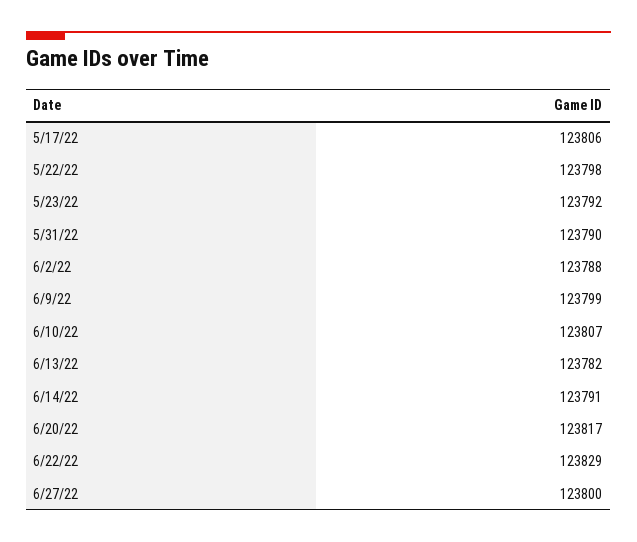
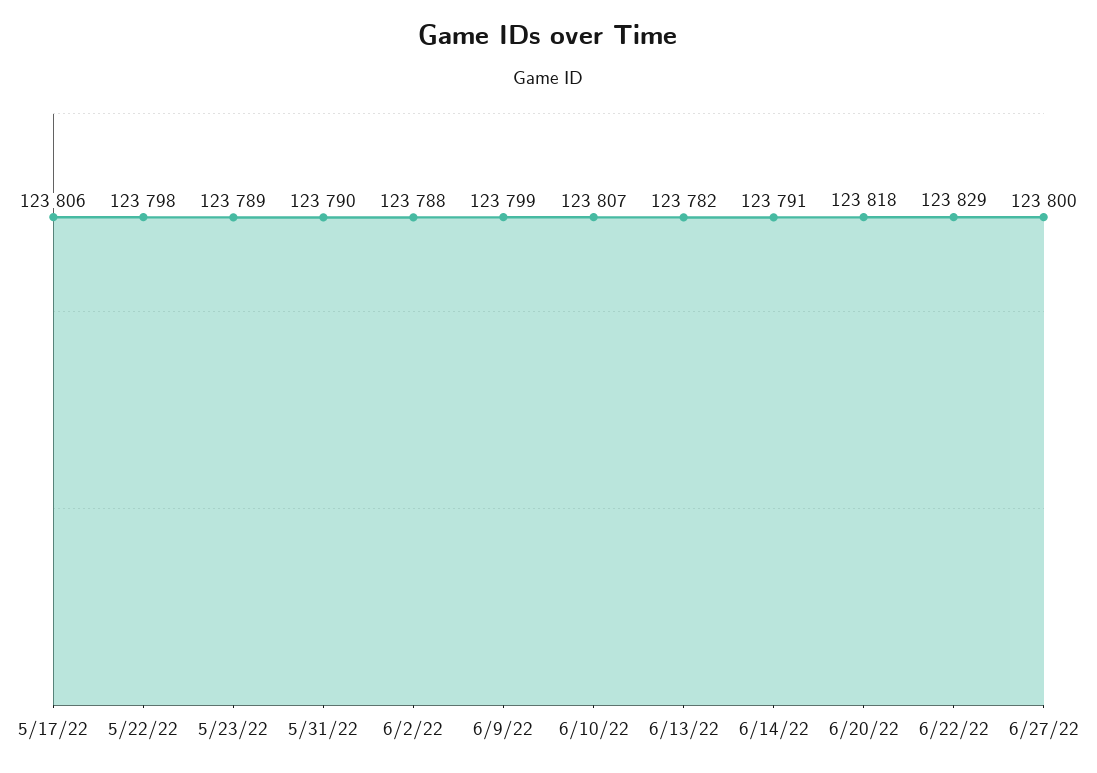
5/23/22: 123792 -> 123789
6/20/22: 123817 -> 123818

